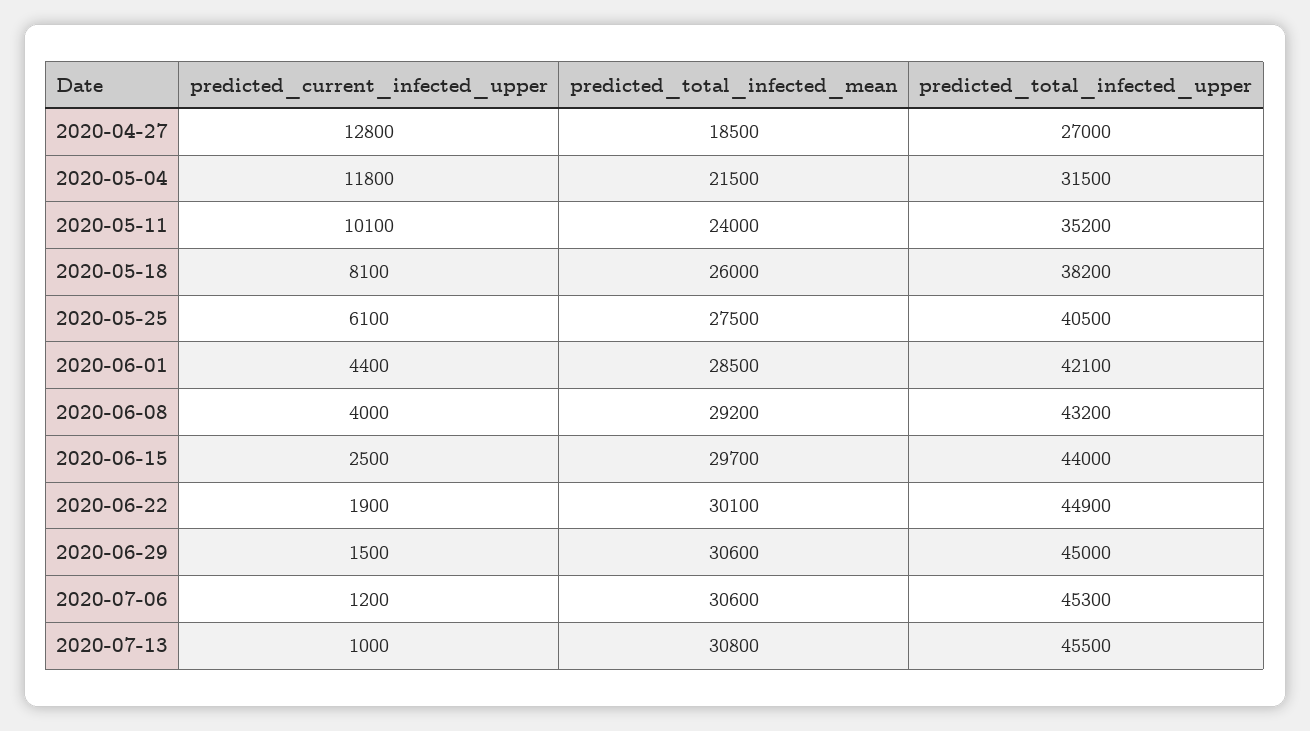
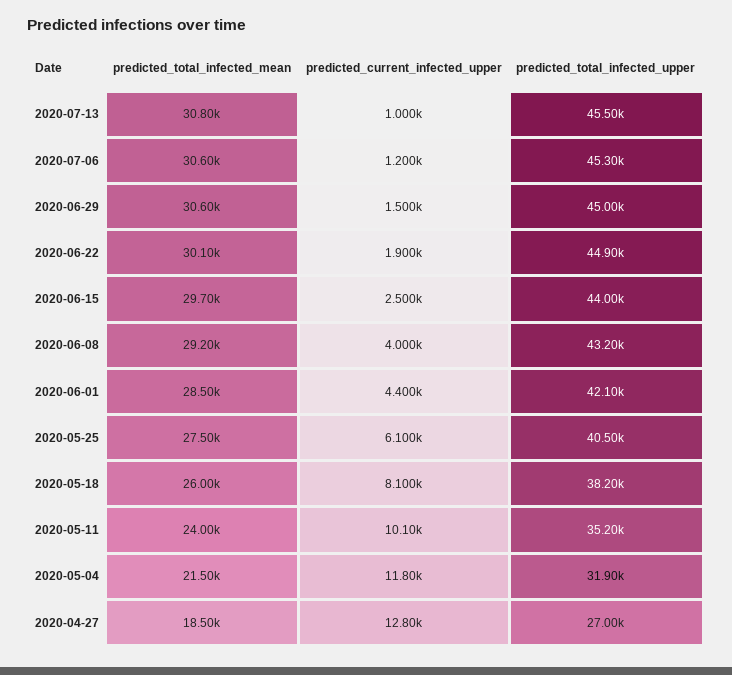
predicted_total_infected_upper, 2020-05-04: 31500 -> 31900

